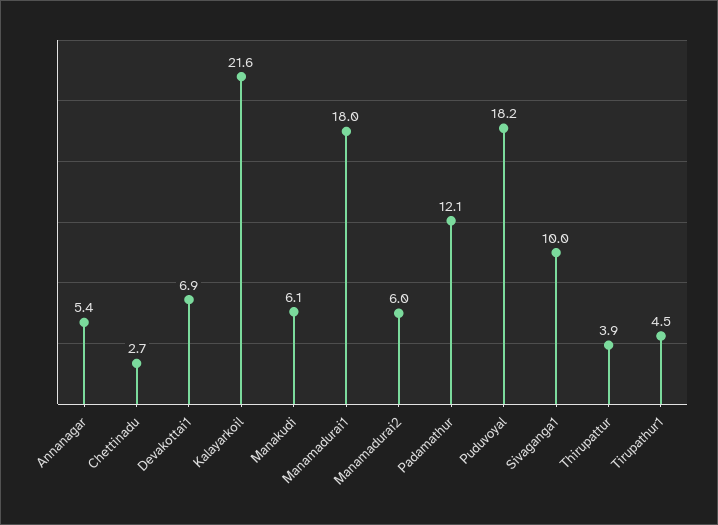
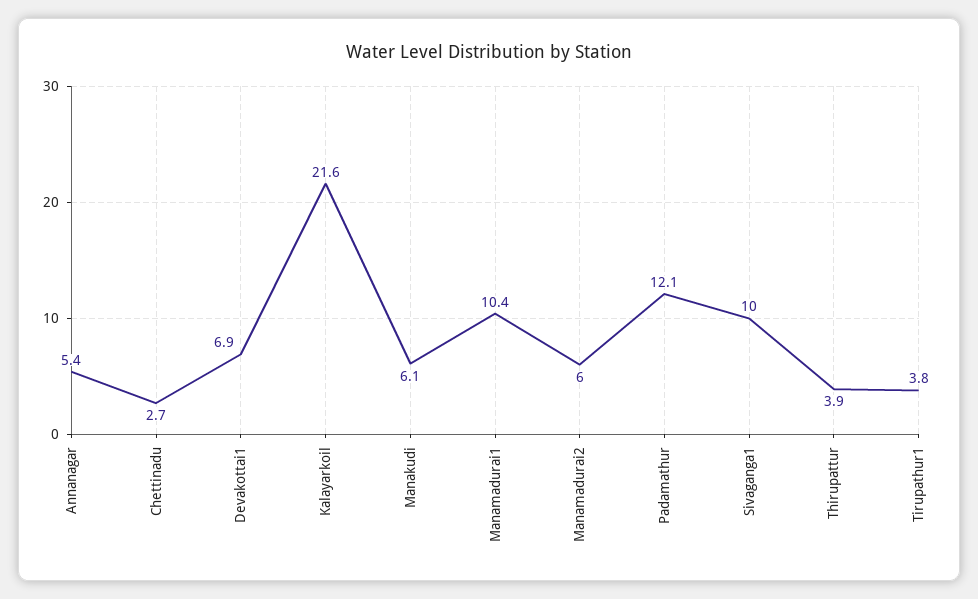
Manamadurai1: 18 -> 10.4
Puduvoyal: 18.2 -> none
Tirupathur1: 4.5 -> 3.8

